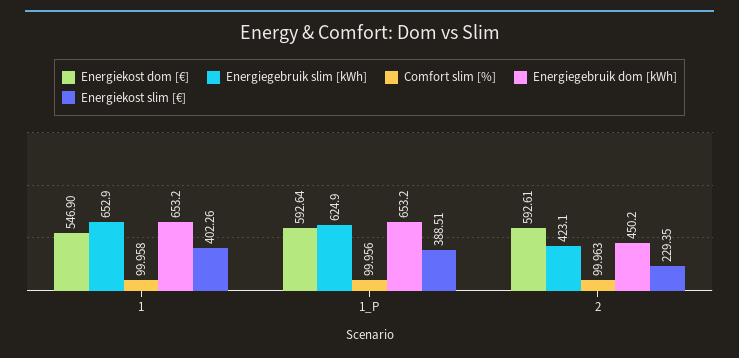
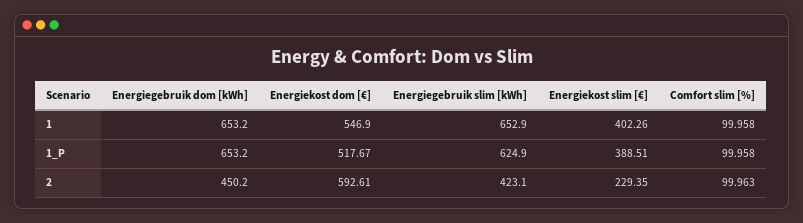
Energiekost dom [€], 1_P: 592.64 -> 517.67
Comfort slim [%], 1_P: 99.956 -> 99.958

